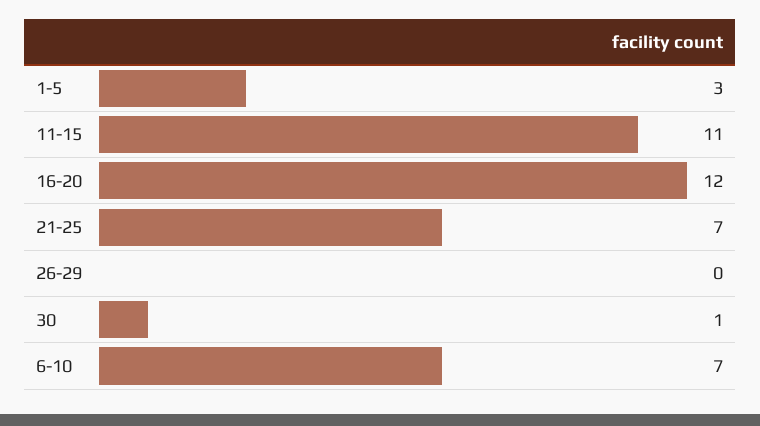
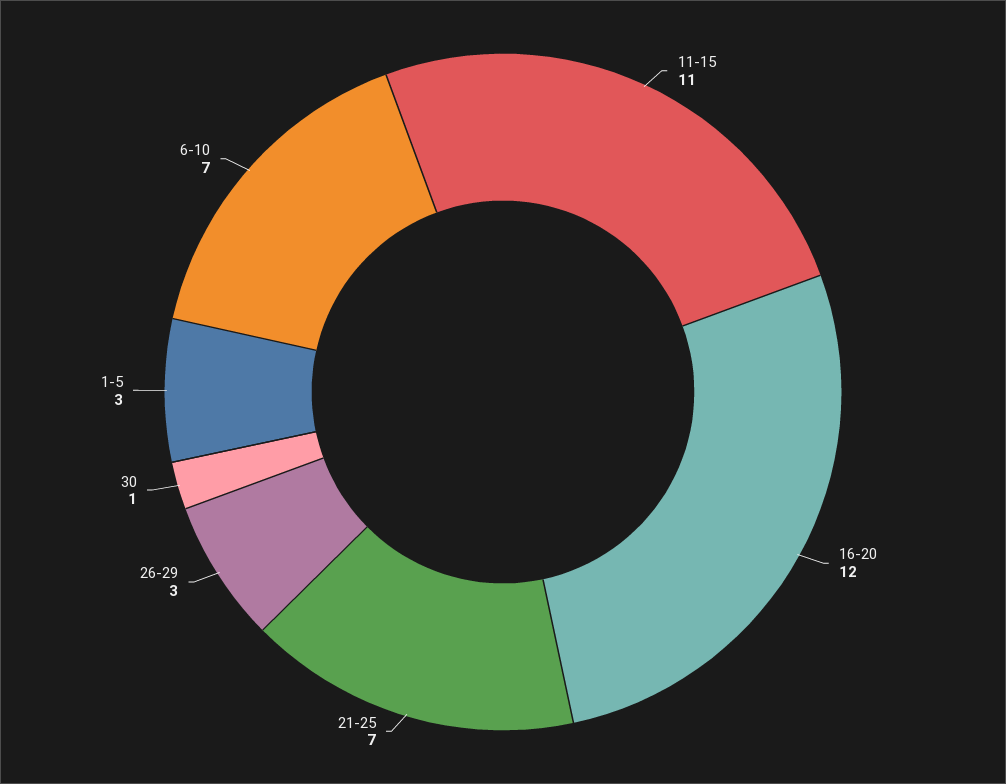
26-29: 0 -> 3

